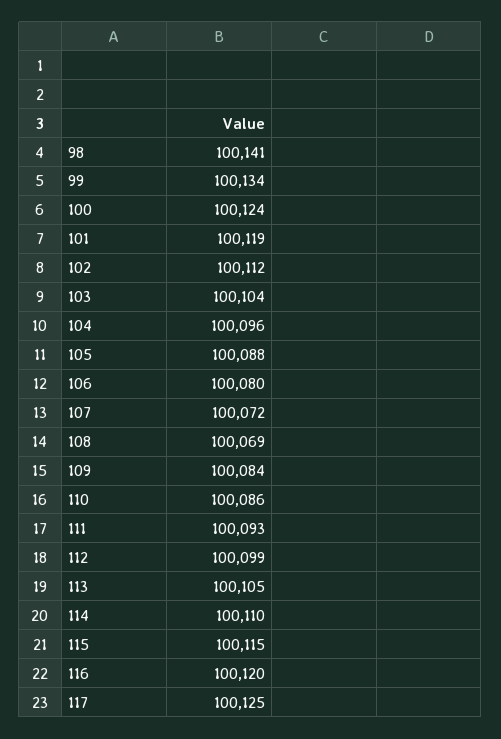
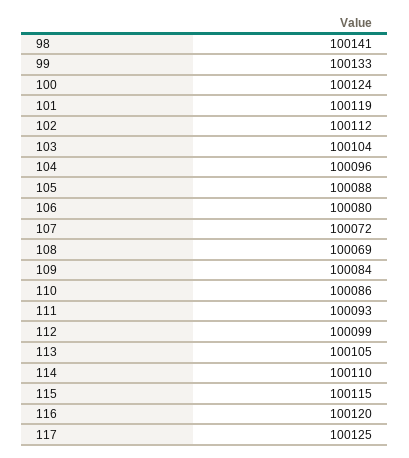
99: 100134 -> 100133

